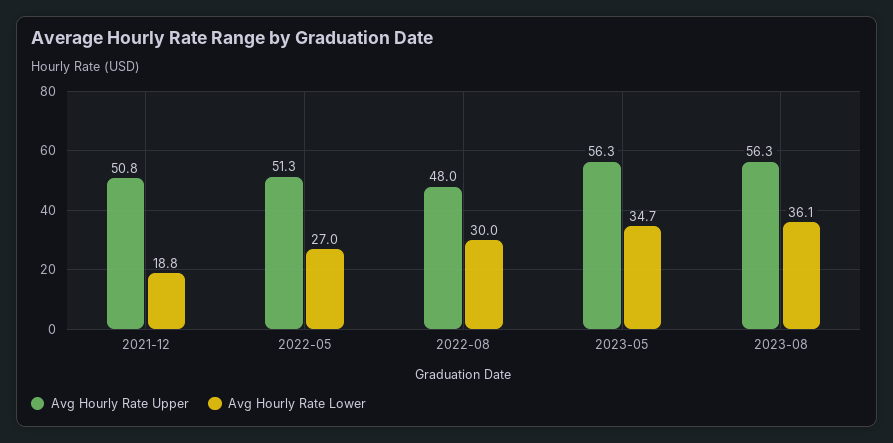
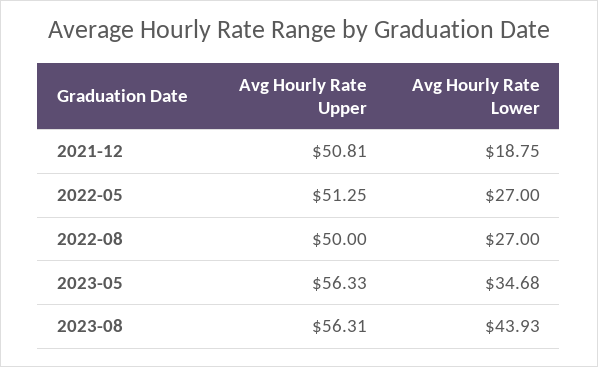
Avg Hourly Rate Upper, 2022-08: 48 -> 50
Avg Hourly Rate Lower, 2022-08: 30 -> 27
Avg Hourly Rate Lower, 2023-08: 36.1 -> 43.93

